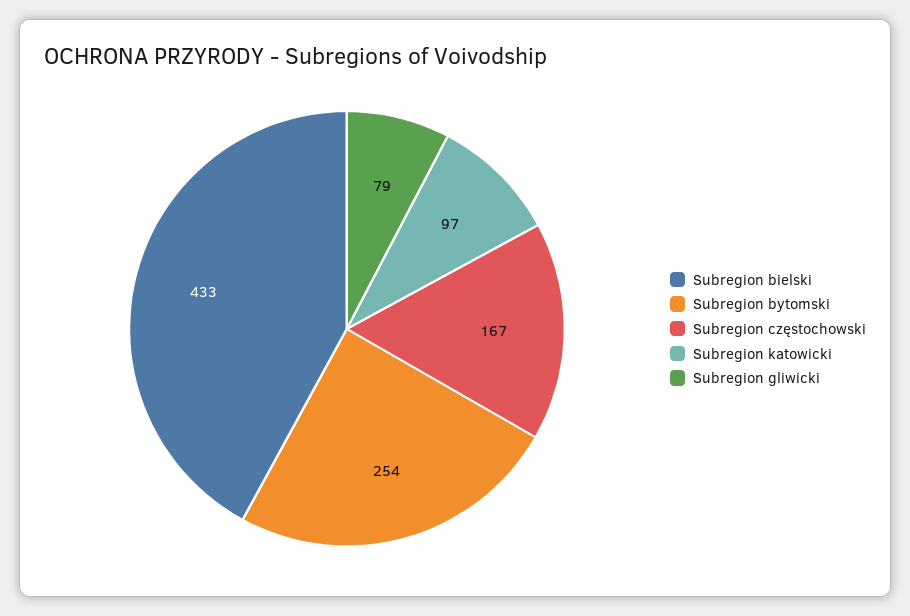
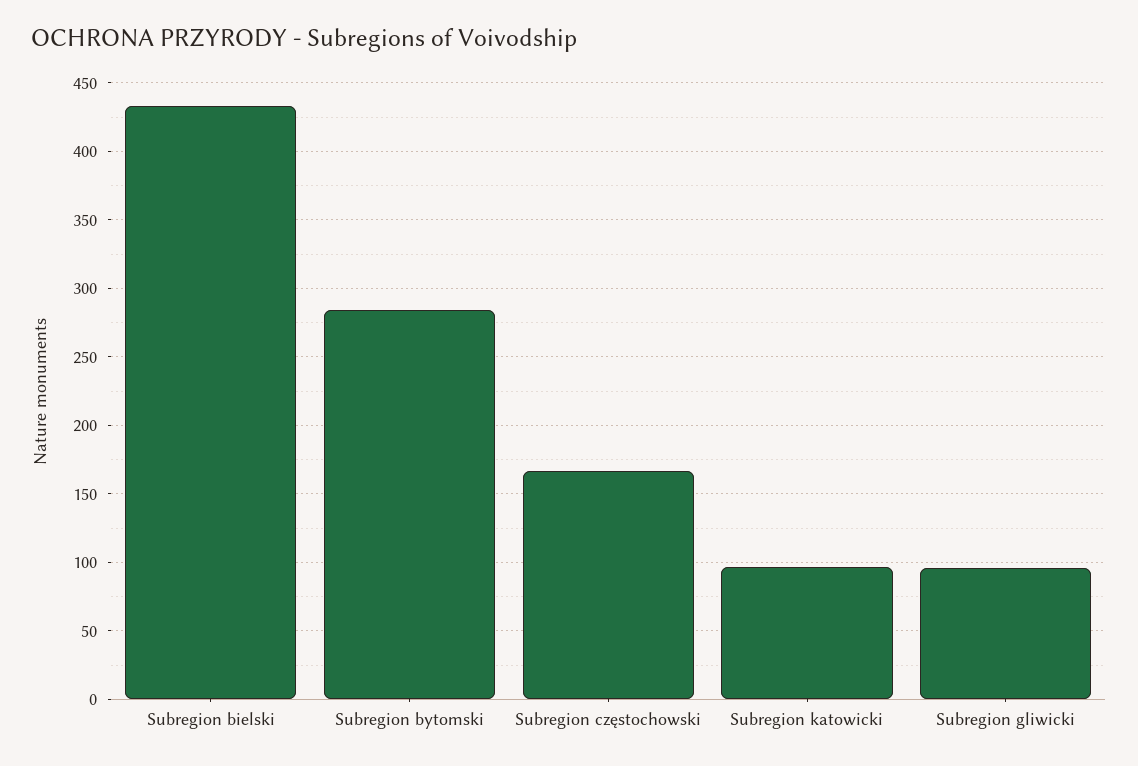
Subregion bytomski: 254 -> 285
Subregion gliwicki: 79 -> 95

